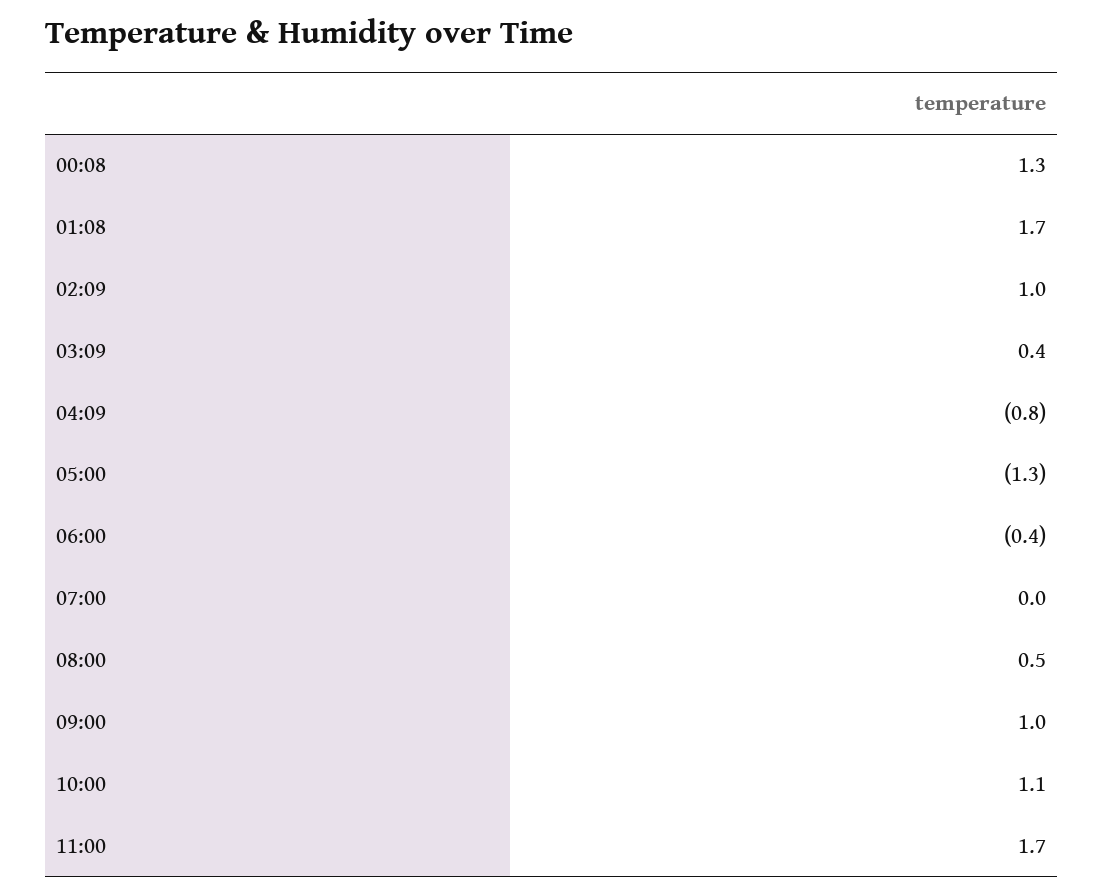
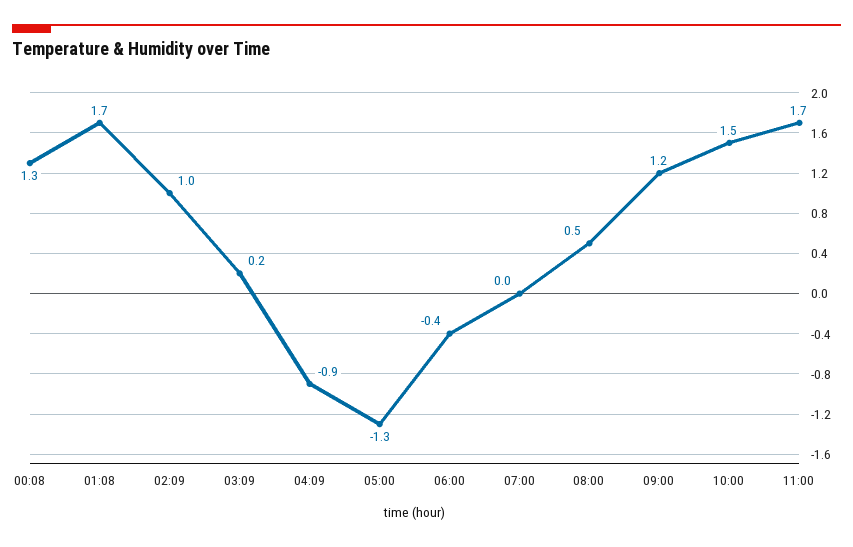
03:09: 0.4 -> 0.2
04:09: -0.8 -> -0.9
09:00: 1 -> 1.2
10:00: 1.1 -> 1.5

